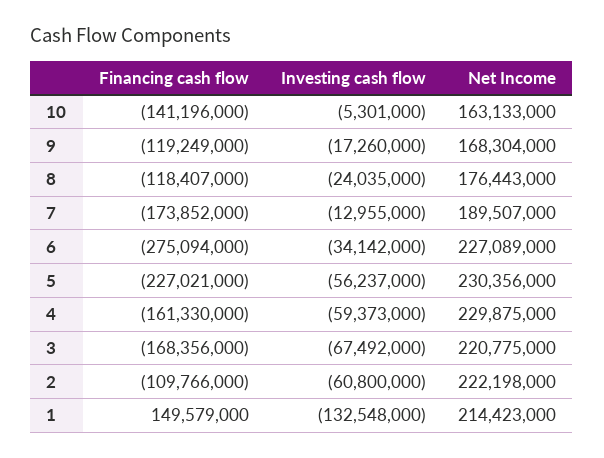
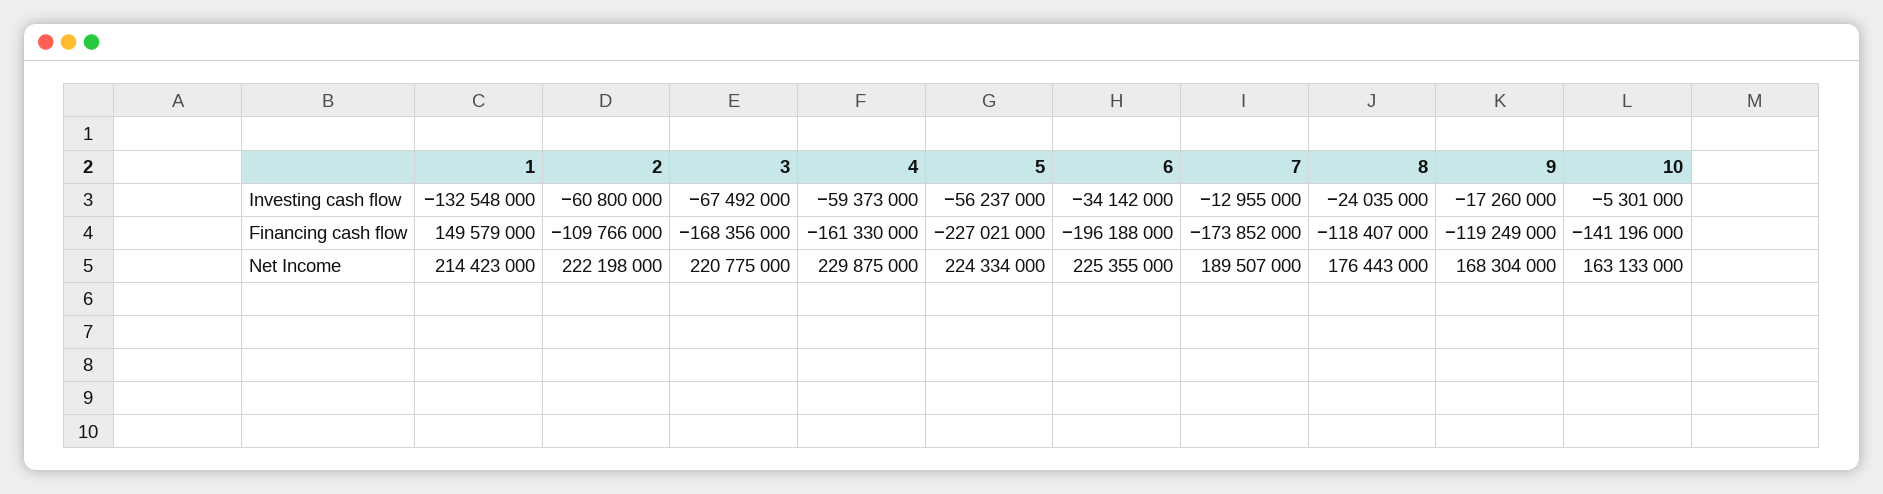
Financing cash flow, 6: -275094000 -> -196188000
Net Income, 6: 227089000 -> 225355000
Net Income, 5: 230356000 -> 224334000

